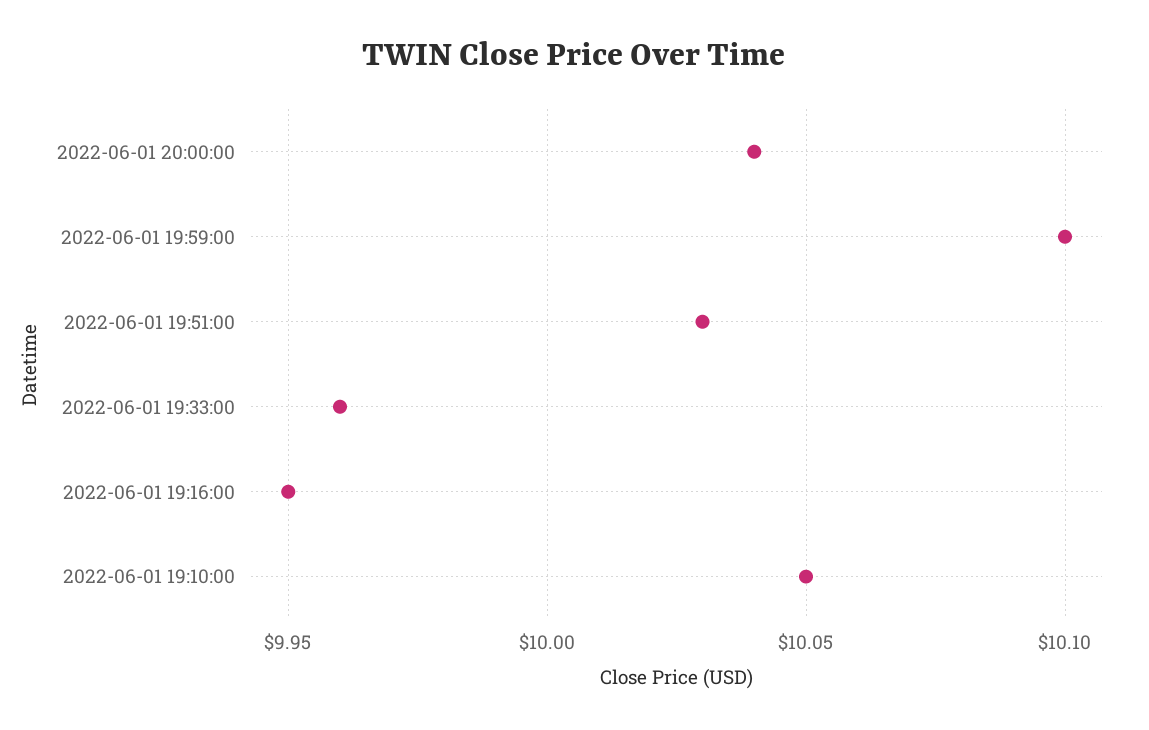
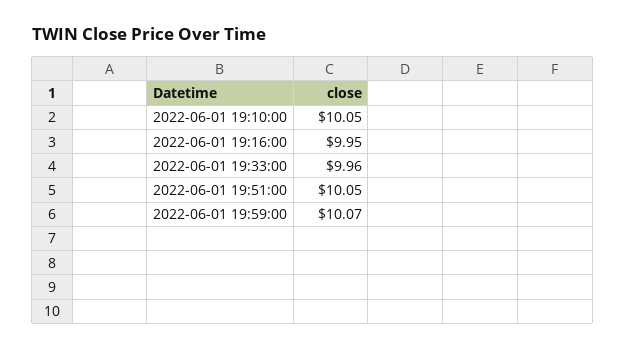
2022-06-01 20:00:00: 10.04 -> none
2022-06-01 19:59:00: 10.1 -> 10.07
2022-06-01 19:51:00: 10.03 -> 10.05

